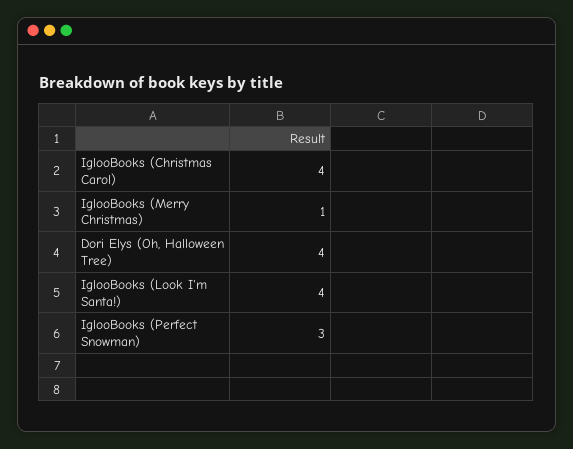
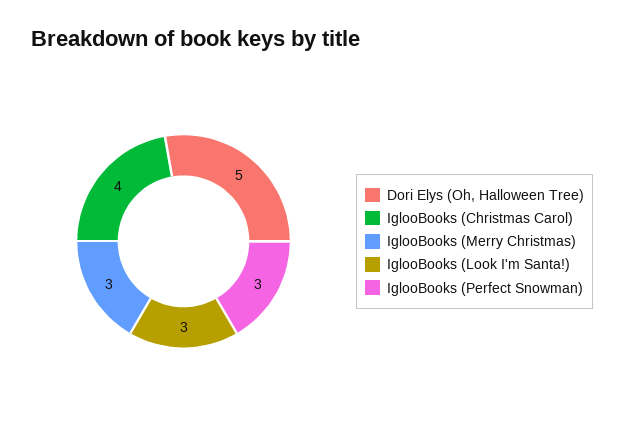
IglooBooks (Merry Christmas): 1 -> 3
Dori Elys (Oh, Halloween Tree): 4 -> 5
IglooBooks (Look I'm Santa!): 4 -> 3

